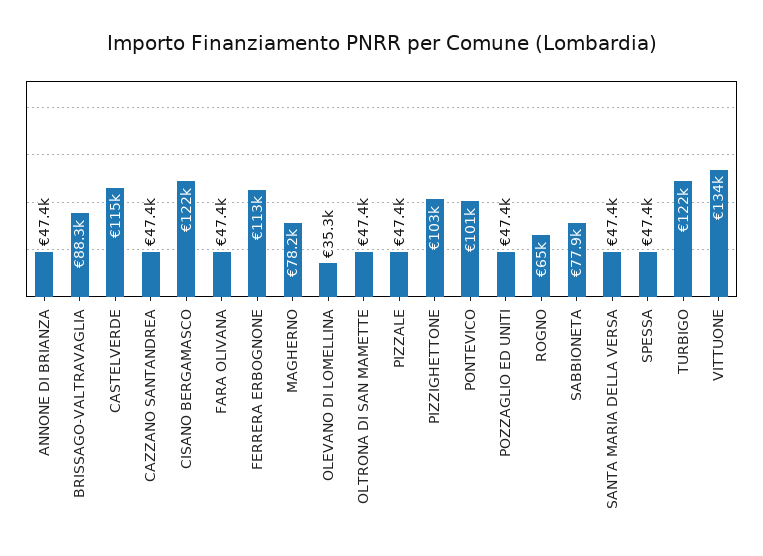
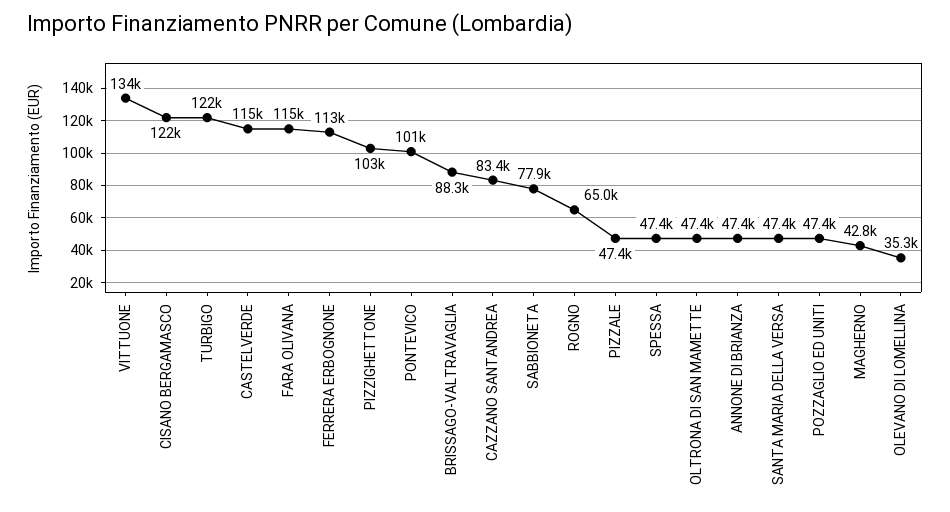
CAZZANO SANTANDREA: 47400 -> 83400
FARA OLIVANA: 47400 -> 115000
MAGHERNO: 78200 -> 42800

